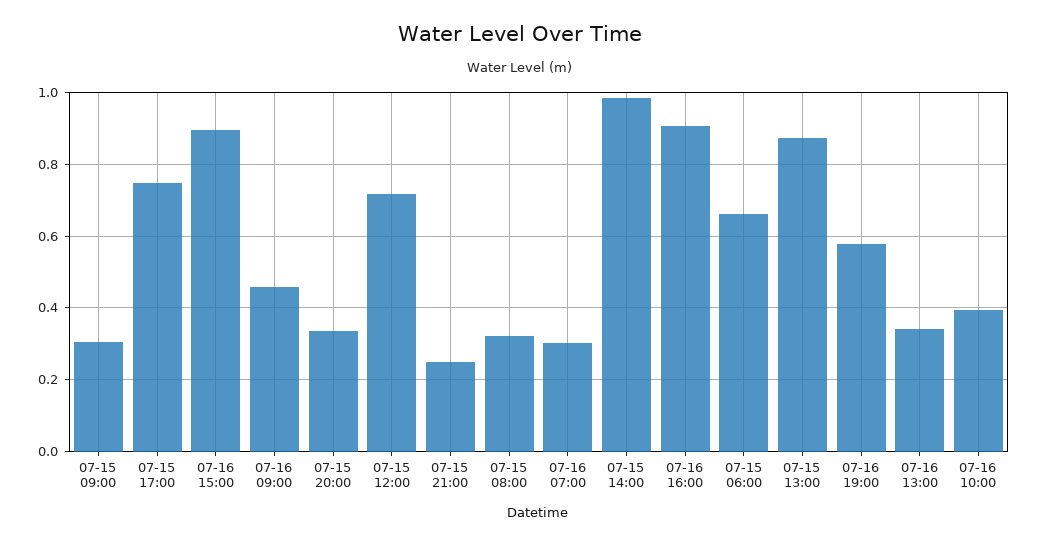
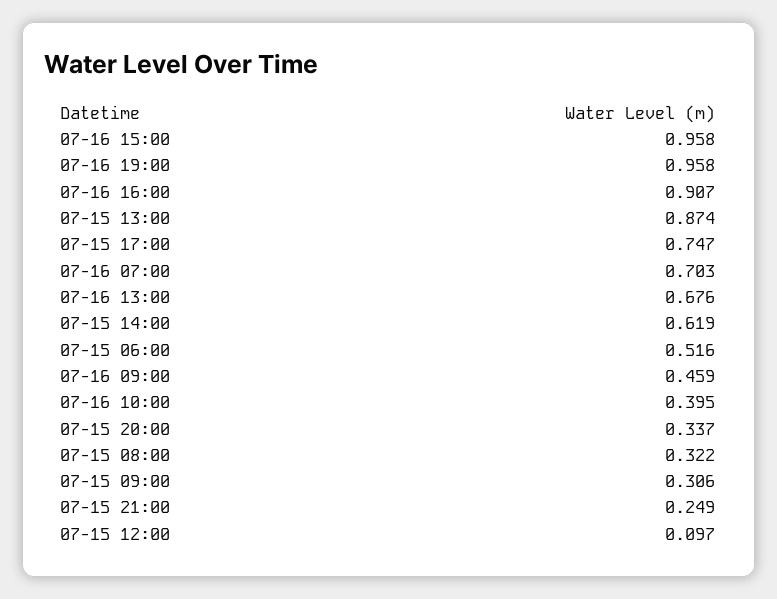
07-16 15:00: 0.9 -> 0.958
07-15 12:00: 0.72 -> 0.097
07-16 07:00: 0.3 -> 0.703
07-15 14:00: 0.98 -> 0.619
07-15 06:00: 0.66 -> 0.516
07-16 19:00: 0.58 -> 0.958
07-16 13:00: 0.34 -> 0.676

